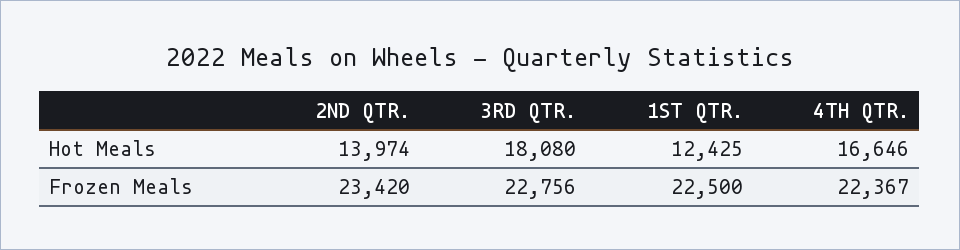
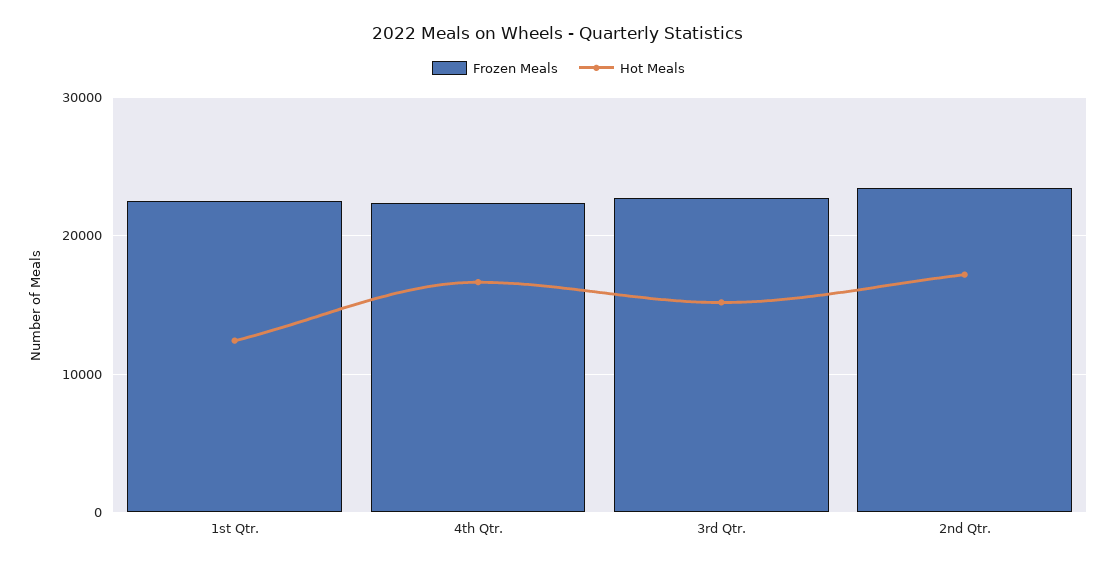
Hot Meals, 2ND QTR.: 13974 -> 17000
Hot Meals, 3RD QTR.: 18080 -> 15000

